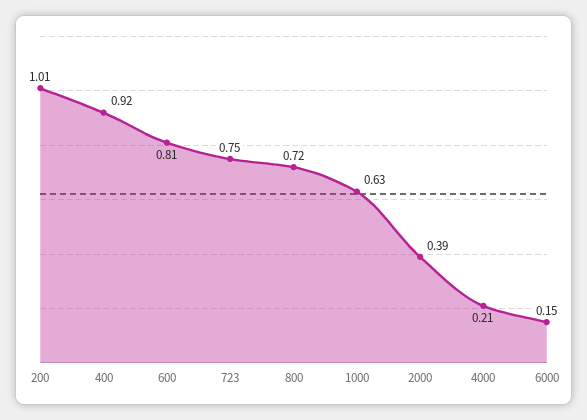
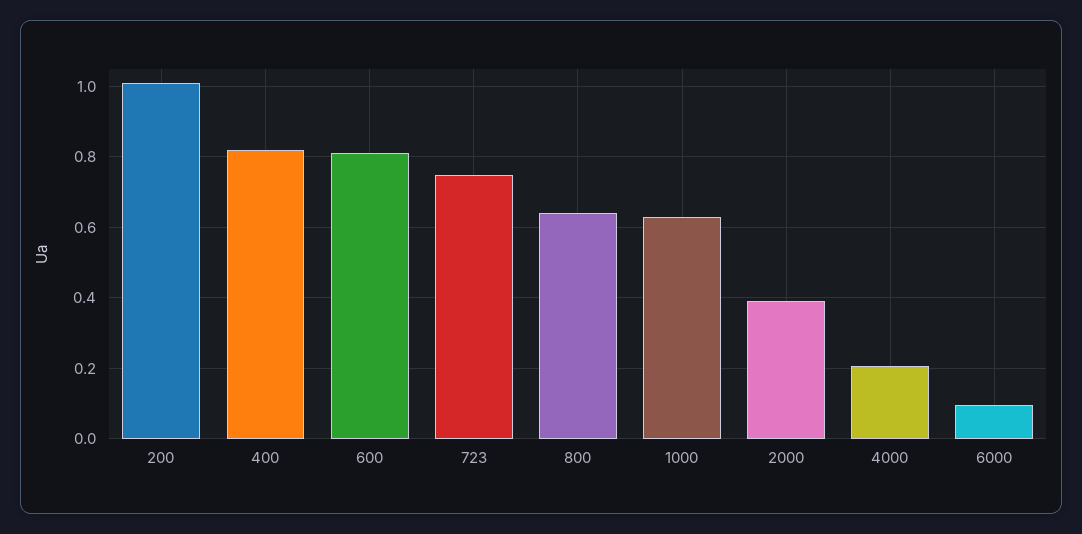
400: 0.92 -> 0.82
800: 0.72 -> 0.64
6000: 0.15 -> 0.1

